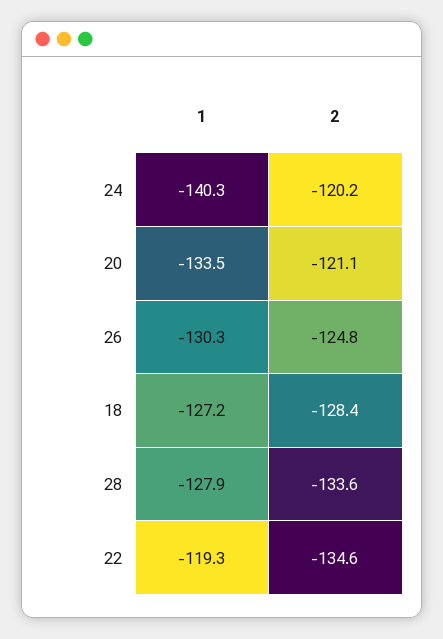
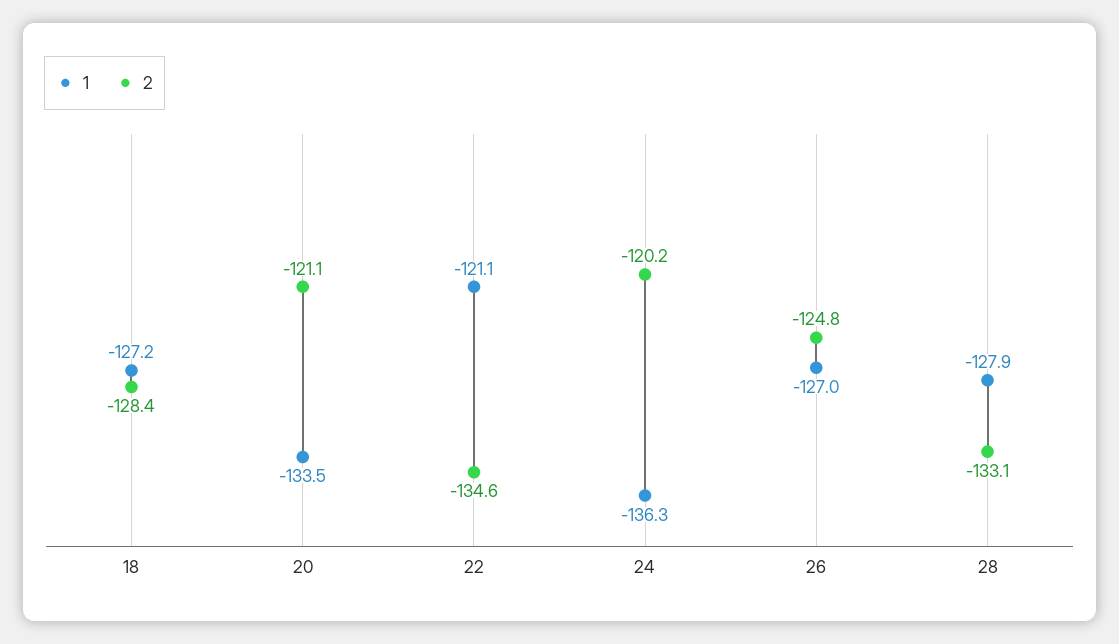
1, 24: -140.3 -> -136.3
1, 26: -130.3 -> -127
2, 28: -133.6 -> -133.1
1, 22: -119.3 -> -121.1

